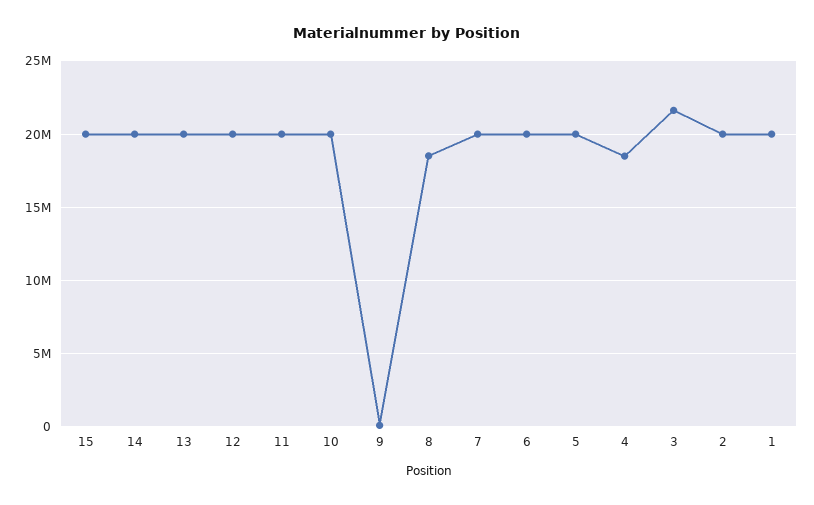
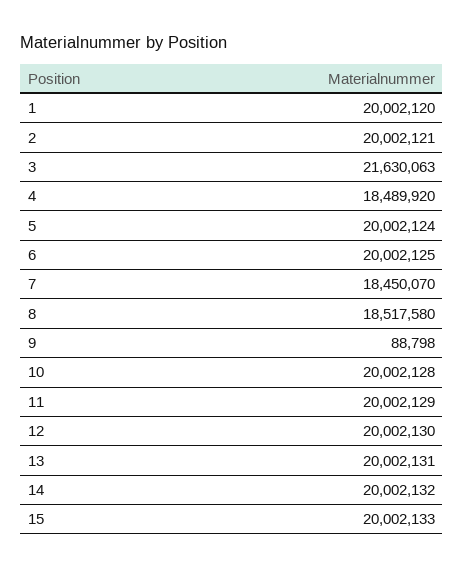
7: 20000000 -> 18450070

